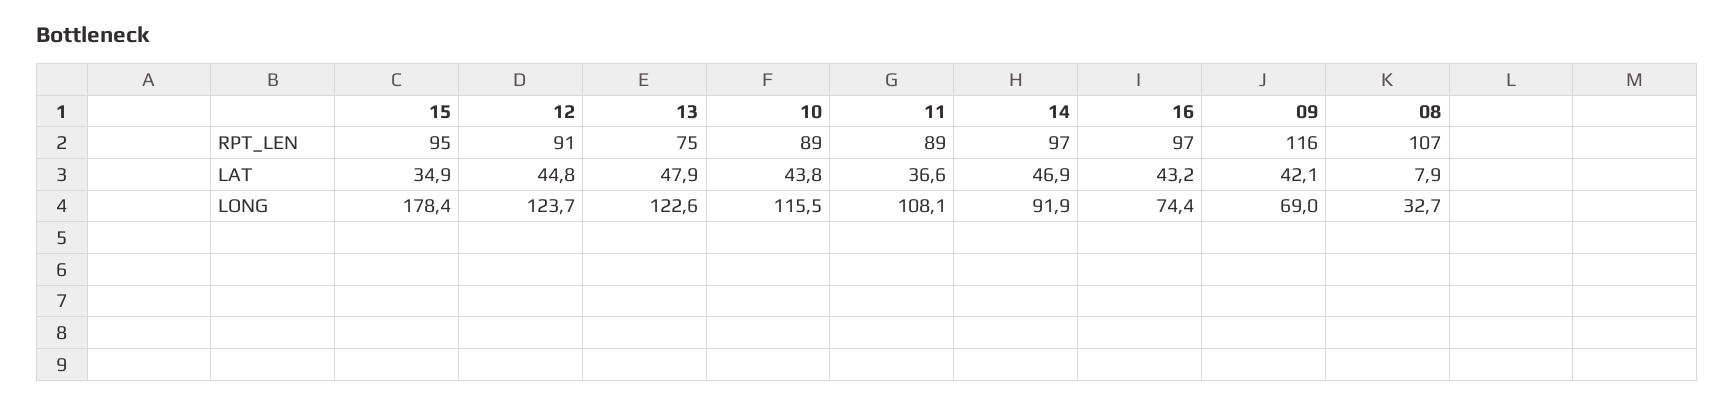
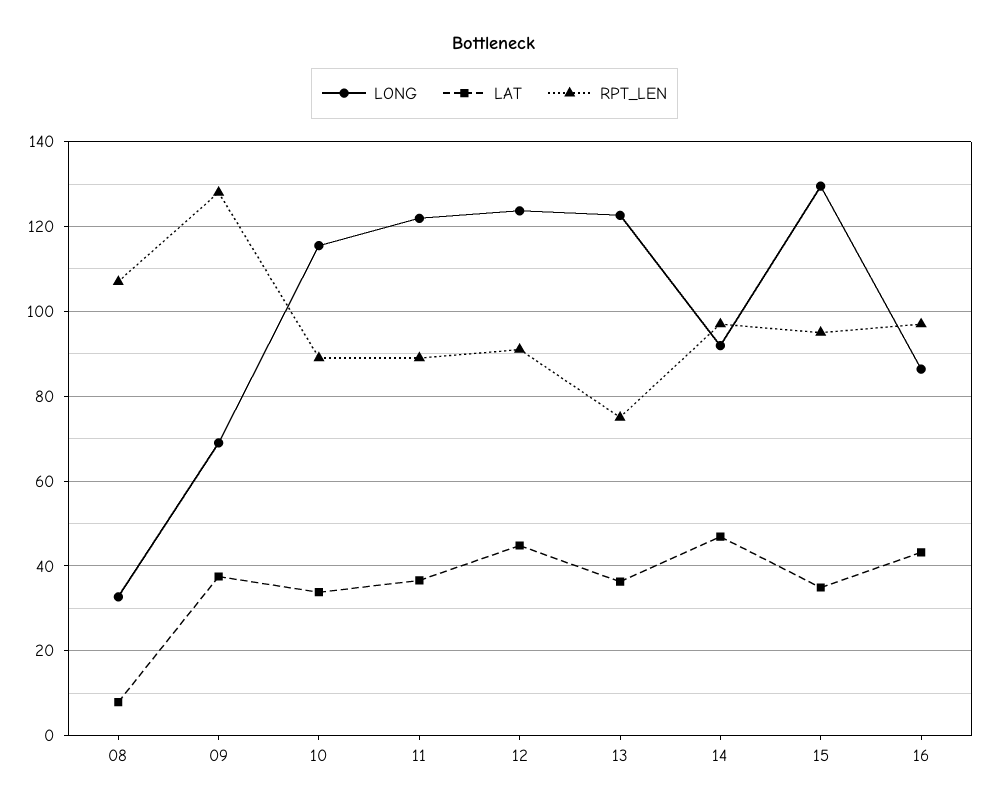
RPT_LEN, 09: 116 -> 128
LAT, 13: 47.9 -> 36
LAT, 10: 43.8 -> 34
LAT, 09: 42.1 -> 38
LONG, 15: 178.4 -> 130
LONG, 11: 108.1 -> 122
LONG, 16: 74.4 -> 86

